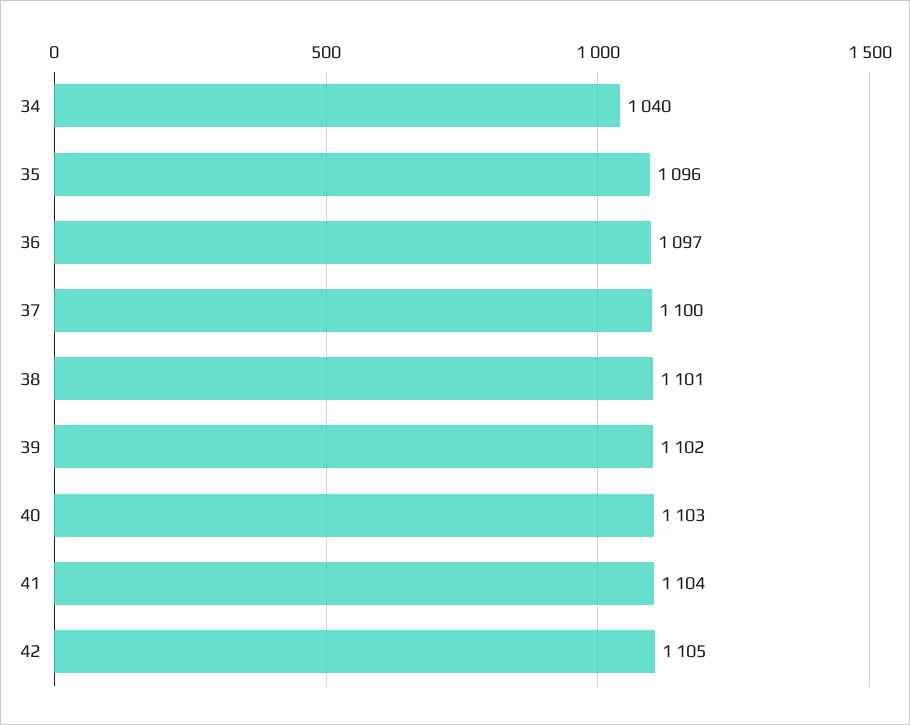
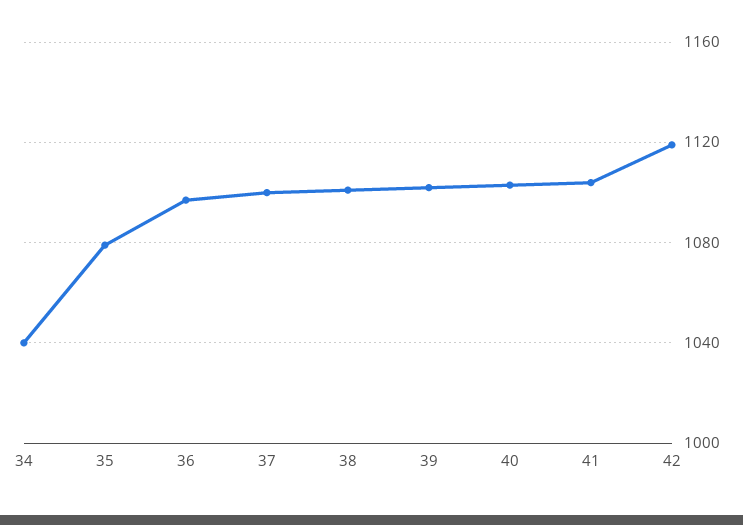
35: 1096 -> 1080
42: 1105 -> 1120

